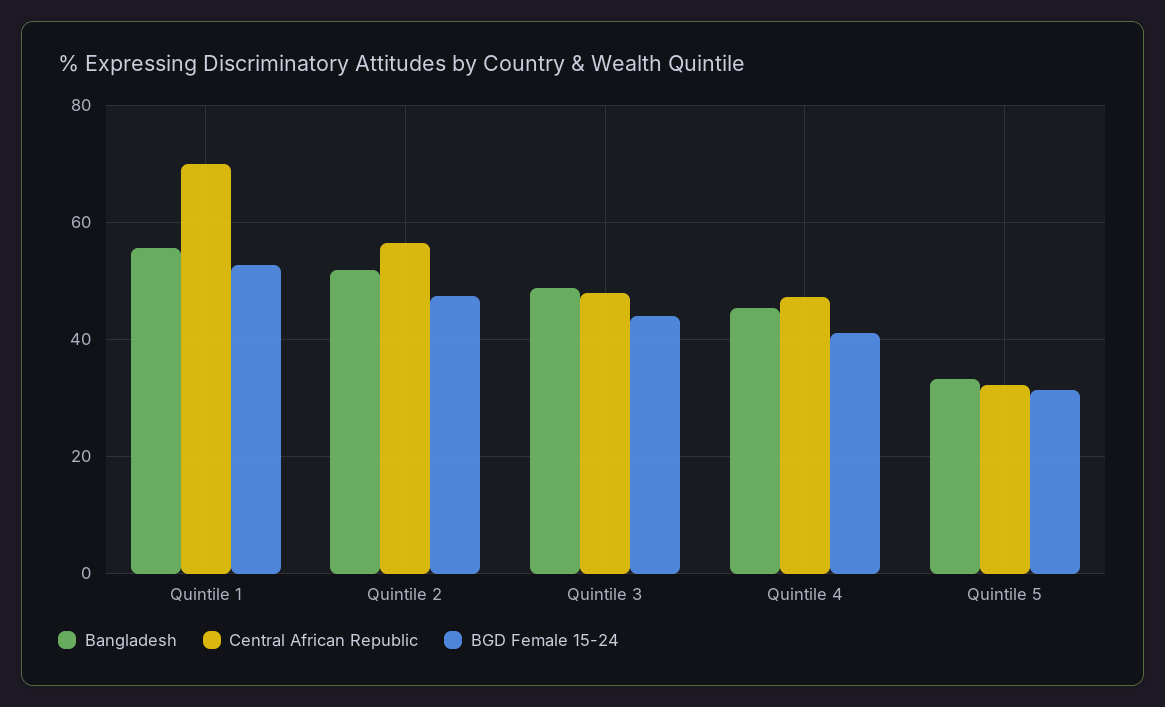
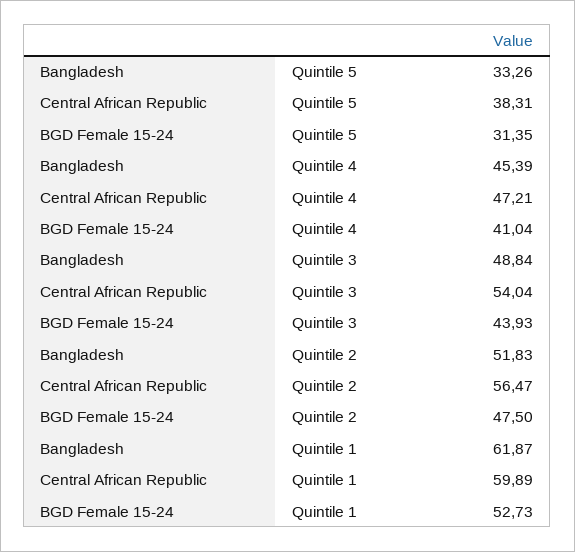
Bangladesh, Quintile 1: 56 -> 61.87
Central African Republic, Quintile 1: 70 -> 59.89
Central African Republic, Quintile 3: 48 -> 54.04
Central African Republic, Quintile 5: 32 -> 38.31

